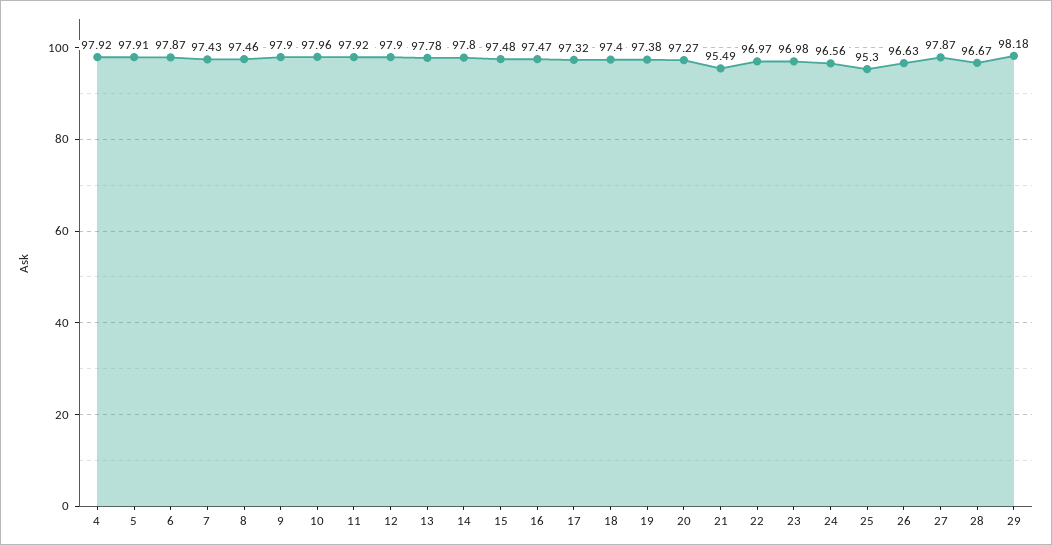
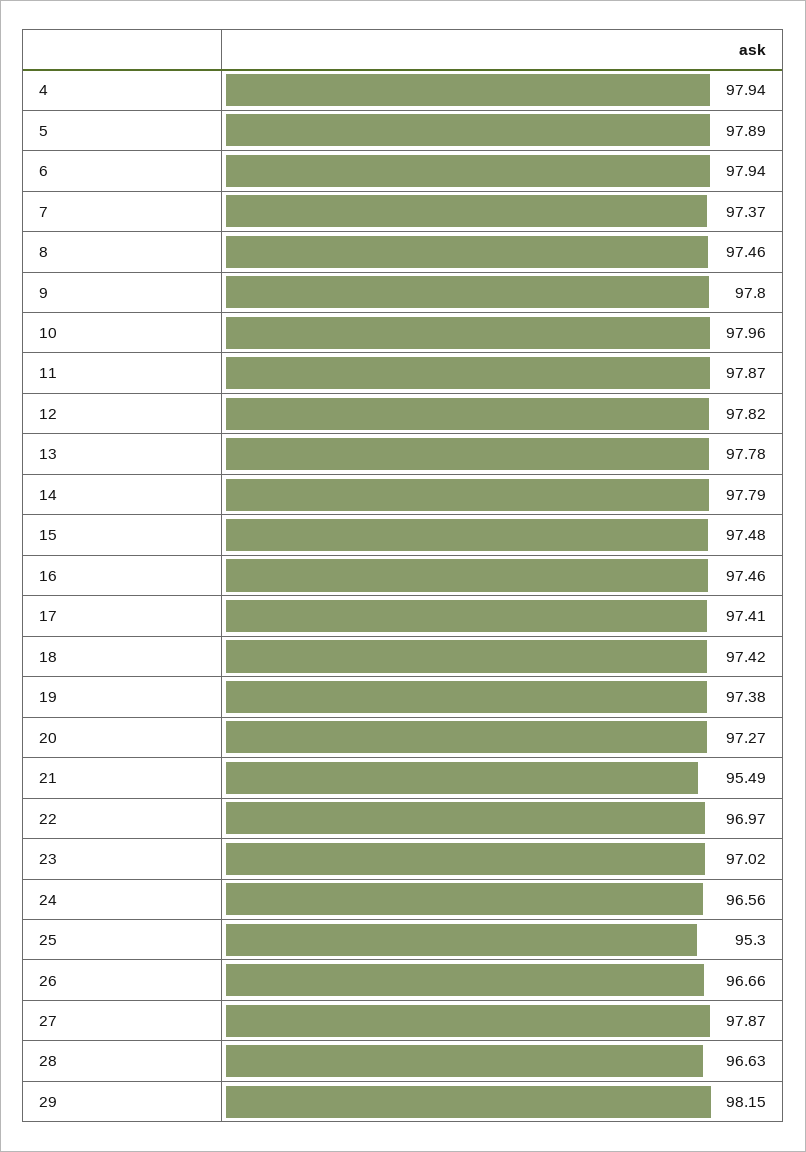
4: 97.92 -> 97.94
5: 97.91 -> 97.89
6: 97.87 -> 97.94
7: 97.43 -> 97.37
9: 97.9 -> 97.8
11: 97.92 -> 97.87
12: 97.9 -> 97.82
14: 97.8 -> 97.79
16: 97.47 -> 97.46
17: 97.32 -> 97.41
18: 97.4 -> 97.42
23: 96.98 -> 97.02
26: 96.63 -> 96.66
28: 96.67 -> 96.63
29: 98.18 -> 98.15

